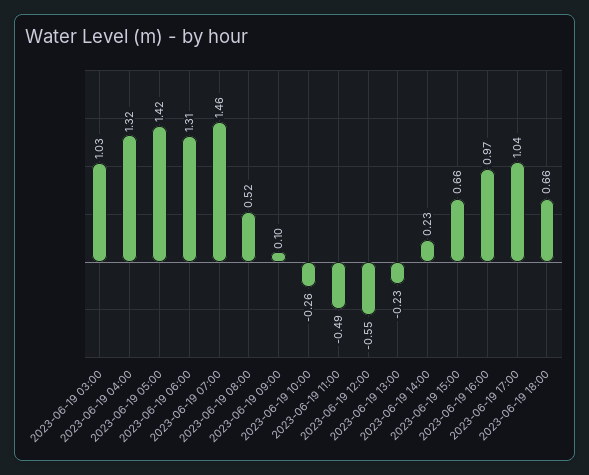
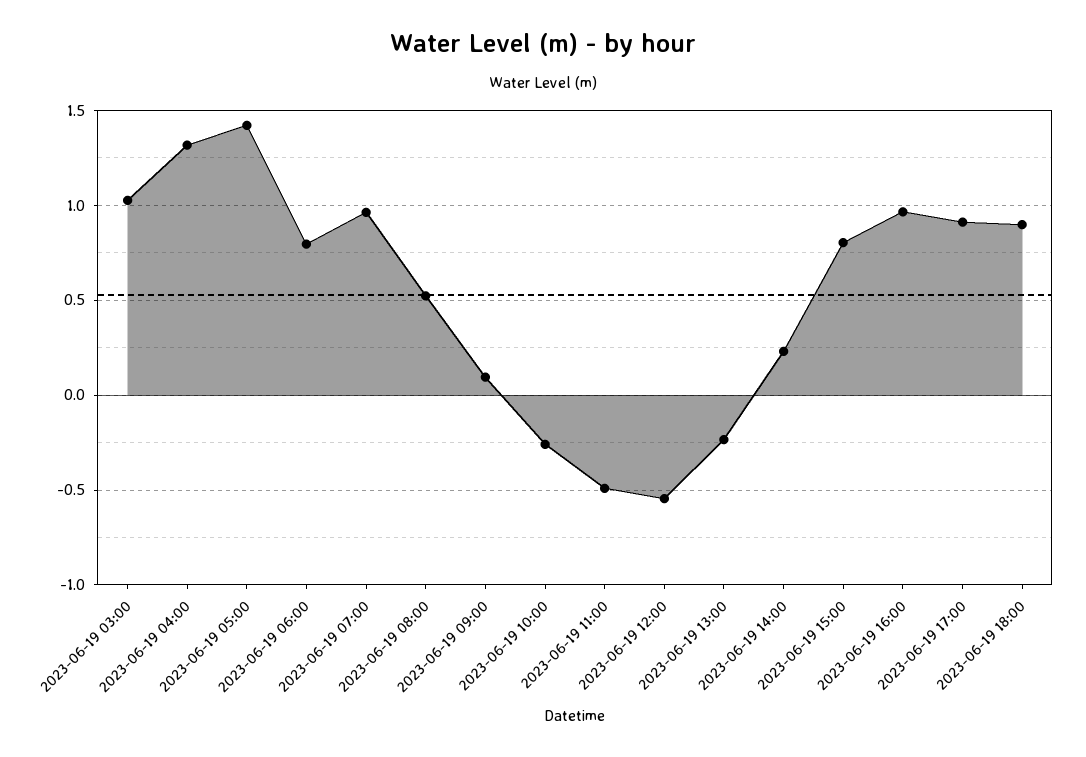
2023-06-19 06:00: 1.31 -> 0.8
2023-06-19 07:00: 1.46 -> 0.95
2023-06-19 15:00: 0.66 -> 0.8
2023-06-19 17:00: 1.04 -> 0.9
2023-06-19 18:00: 0.66 -> 0.9

